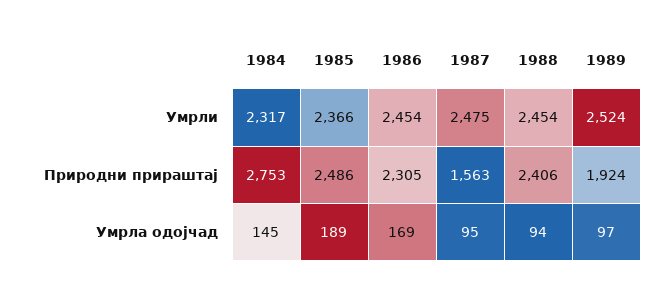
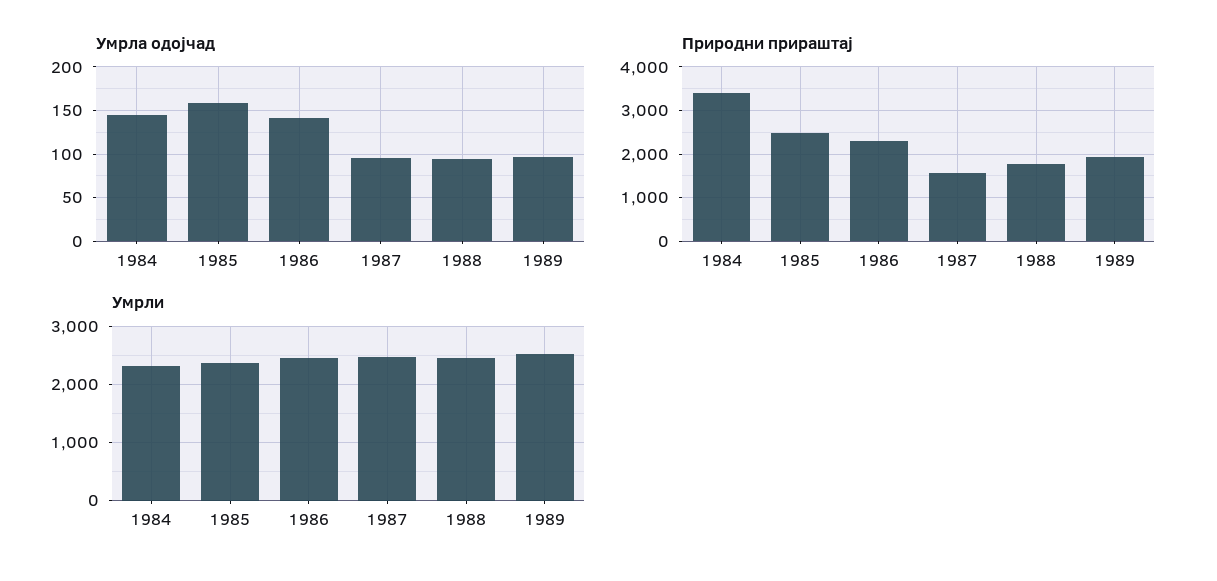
Природни прираштај, 1984: 2753 -> 3400
Природни прираштај, 1988: 2406 -> 1800
Умрла одојчад, 1985: 189 -> 160
Умрла одојчад, 1986: 169 -> 140

